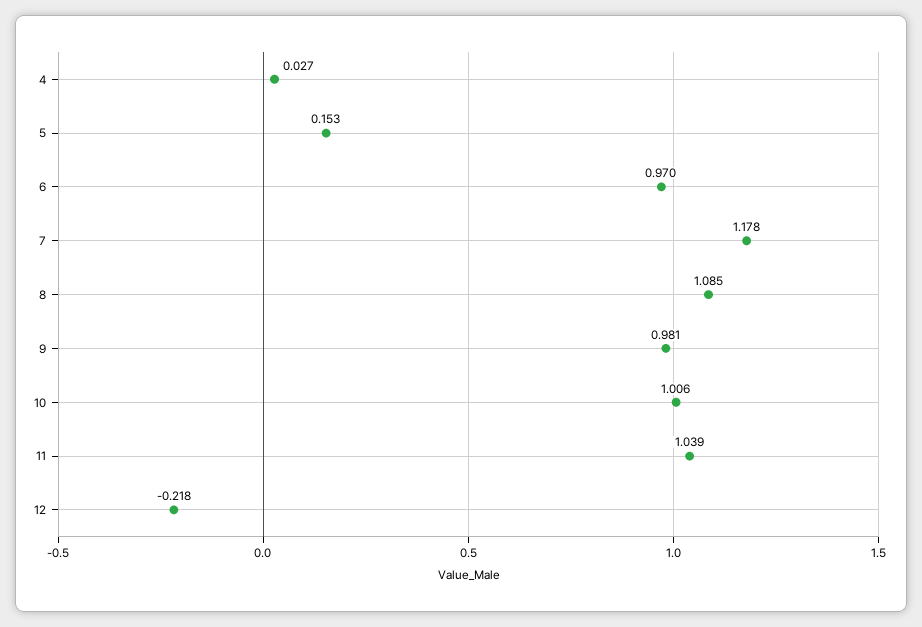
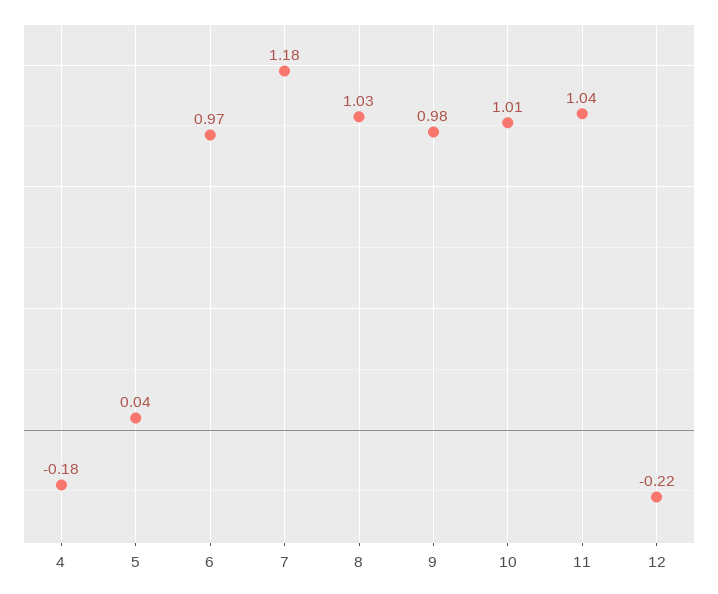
4: 0.027 -> -0.18
5: 0.153 -> 0.04
8: 1.085 -> 1.03

